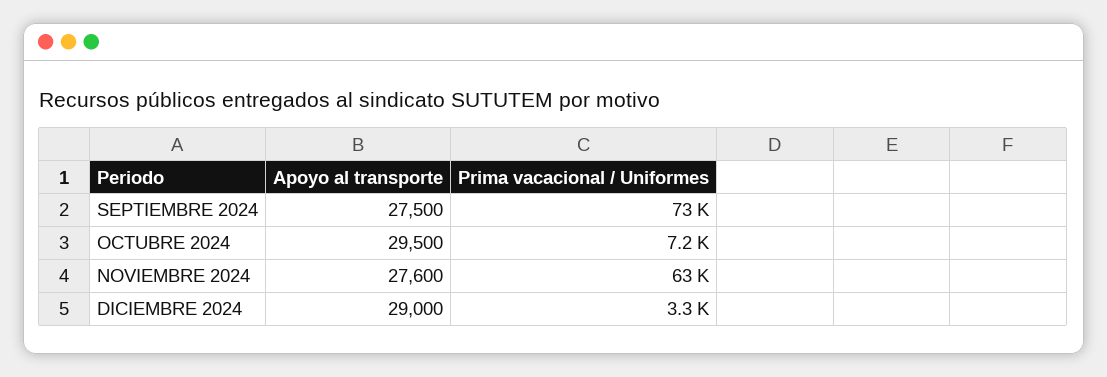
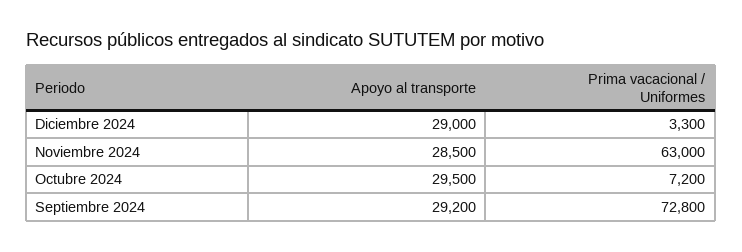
Apoyo al transporte, SEPTIEMBRE 2024: 27500 -> 29200
Apoyo al transporte, NOVIEMBRE 2024: 27600 -> 28500

